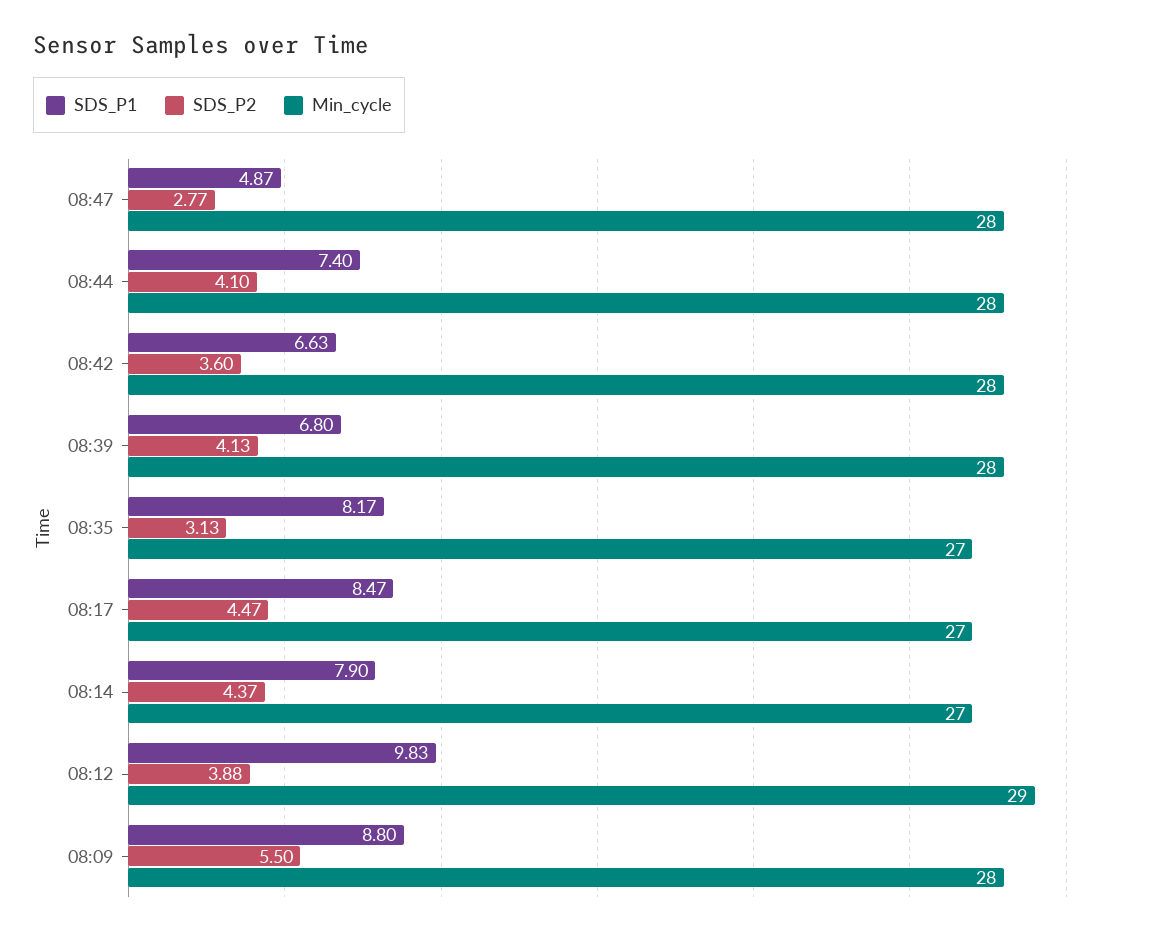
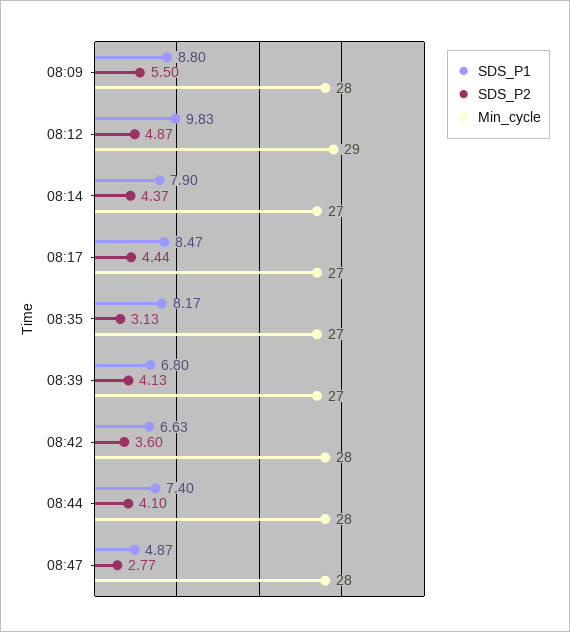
Min_cycle, 08:39: 28 -> 27
SDS_P2, 08:17: 4.47 -> 4.44
SDS_P2, 08:12: 3.88 -> 4.87

